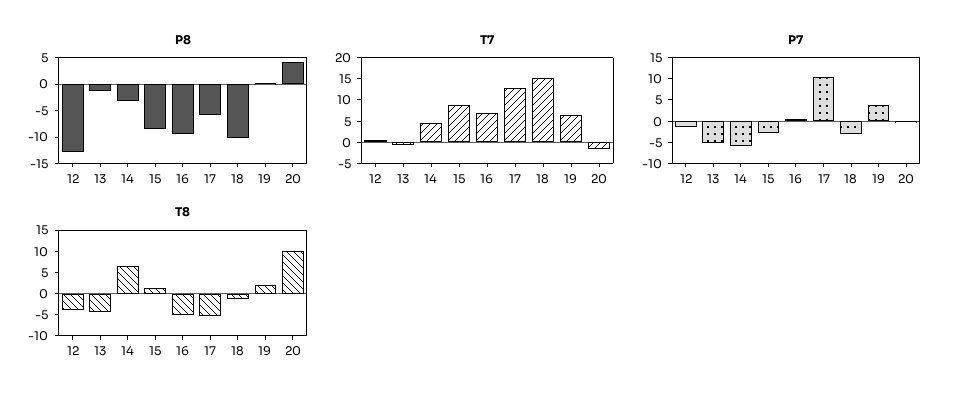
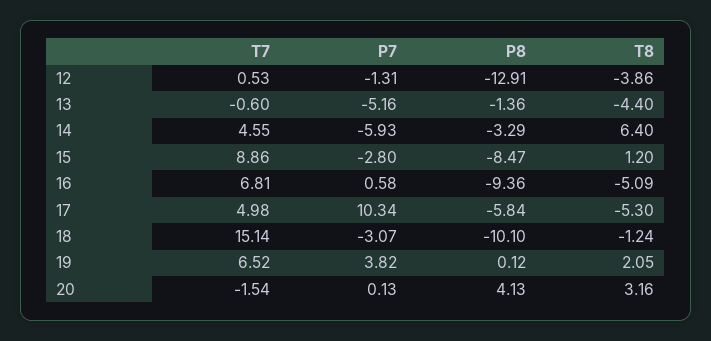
T7, 17: 12.5 -> 4.98
T8, 20: 10 -> 3.16

